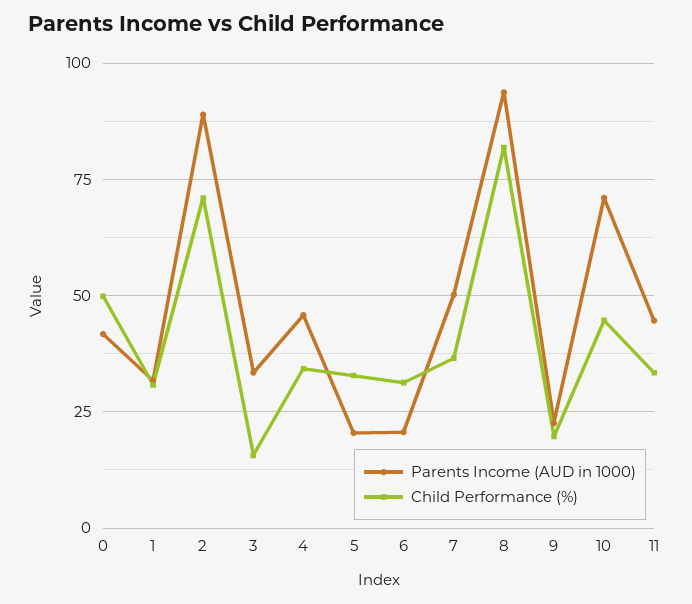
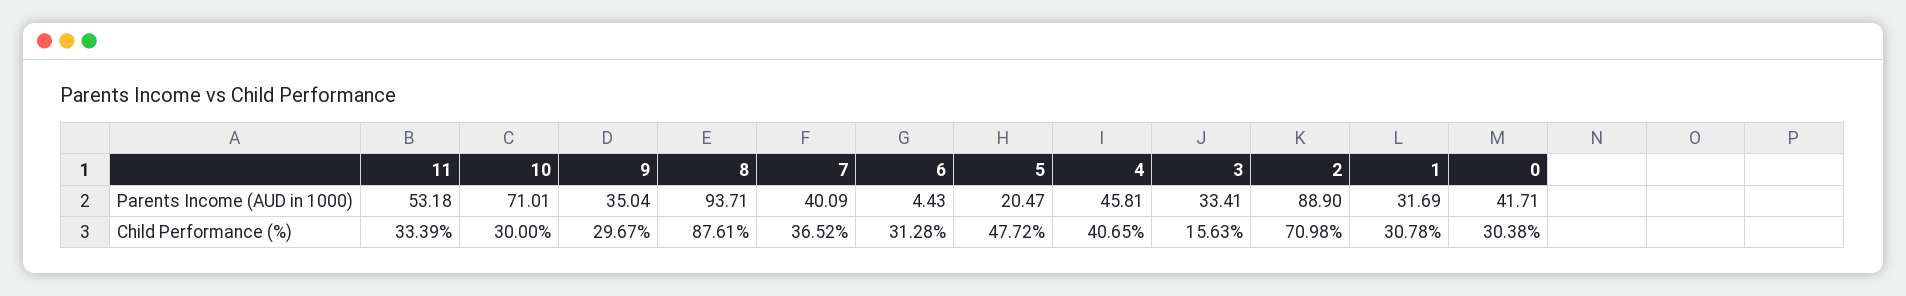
Child Performance (%), 0: 50 -> 30.38
Child Performance (%), 4: 35 -> 40.65
Child Performance (%), 5: 32.5 -> 47.72
Parents Income (AUD in 1000), 6: 20 -> 4.43
Parents Income (AUD in 1000), 7: 50 -> 40.09
Child Performance (%), 8: 82.5 -> 87.61
Parents Income (AUD in 1000), 9: 22.5 -> 35.04
Child Performance (%), 9: 20 -> 29.67
Child Performance (%), 10: 45 -> 30
Parents Income (AUD in 1000), 11: 45 -> 53.18

